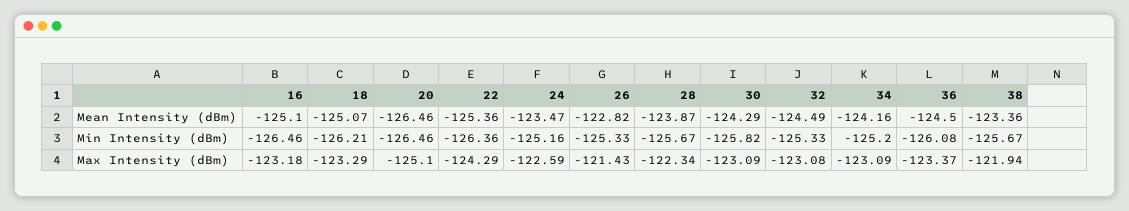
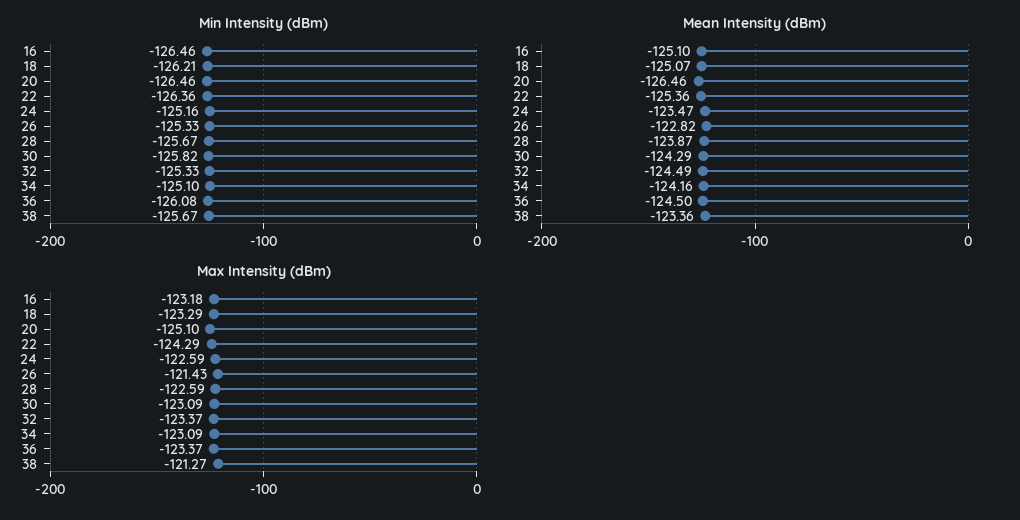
Min Intensity (dBm), 34: -125.2 -> -125.1
Max Intensity (dBm), 28: -122.34 -> -122.59
Max Intensity (dBm), 32: -123.08 -> -123.37
Max Intensity (dBm), 38: -121.94 -> -121.27

